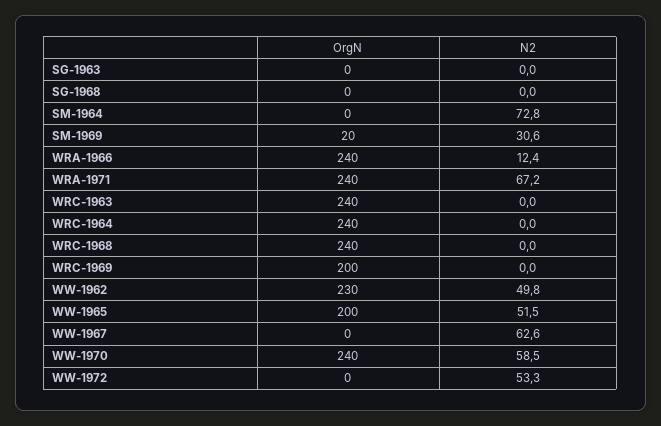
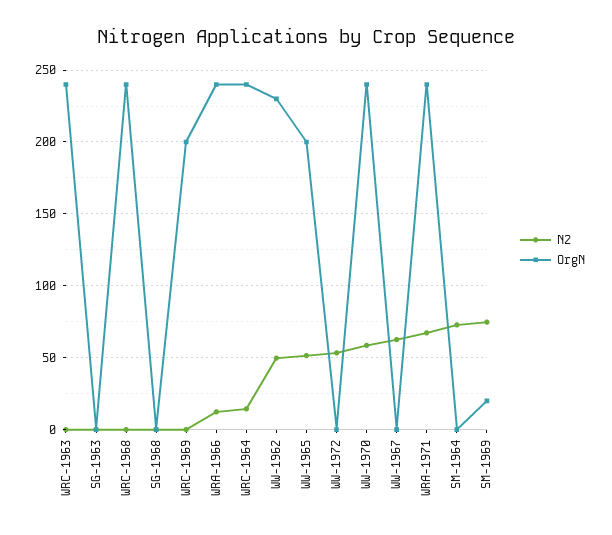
N2, SM-1969: 30.6 -> 75
N2, WRC-1964: 0 -> 15

